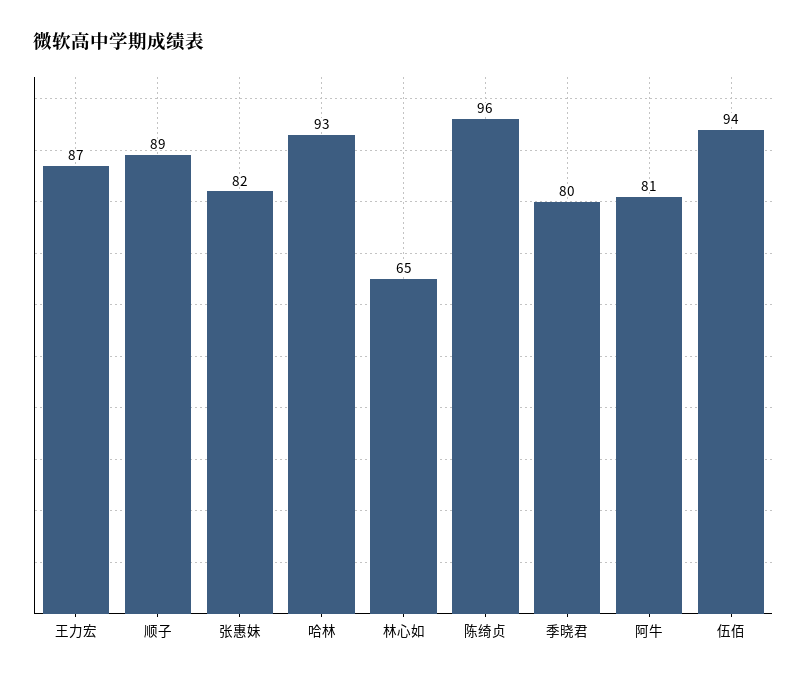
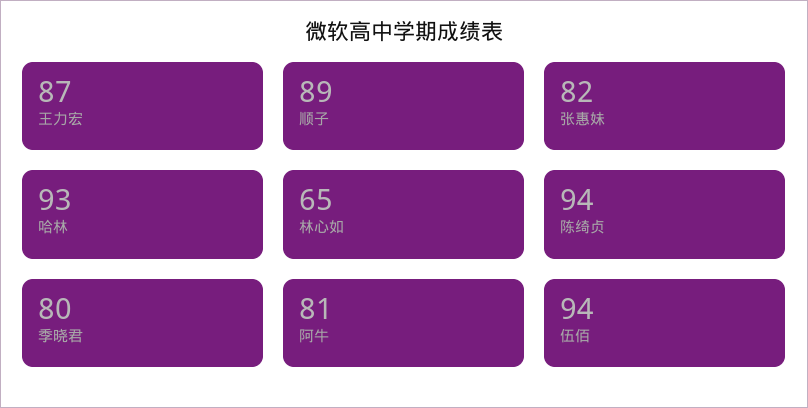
陈绮贞: 96 -> 94

